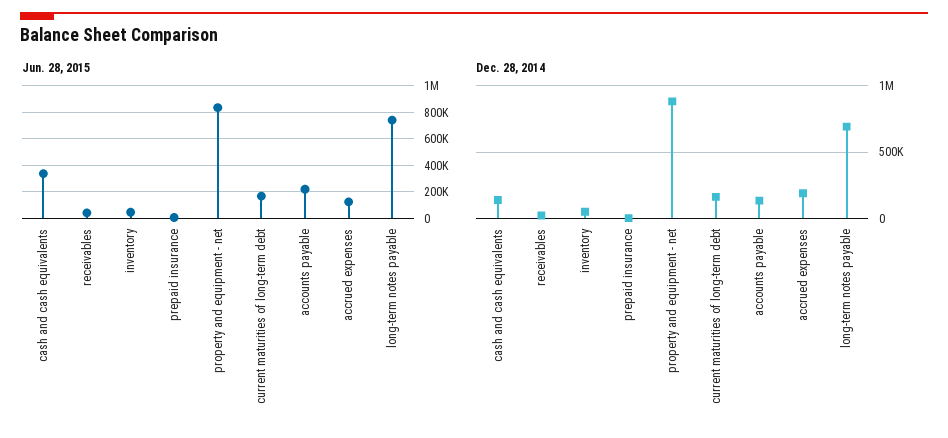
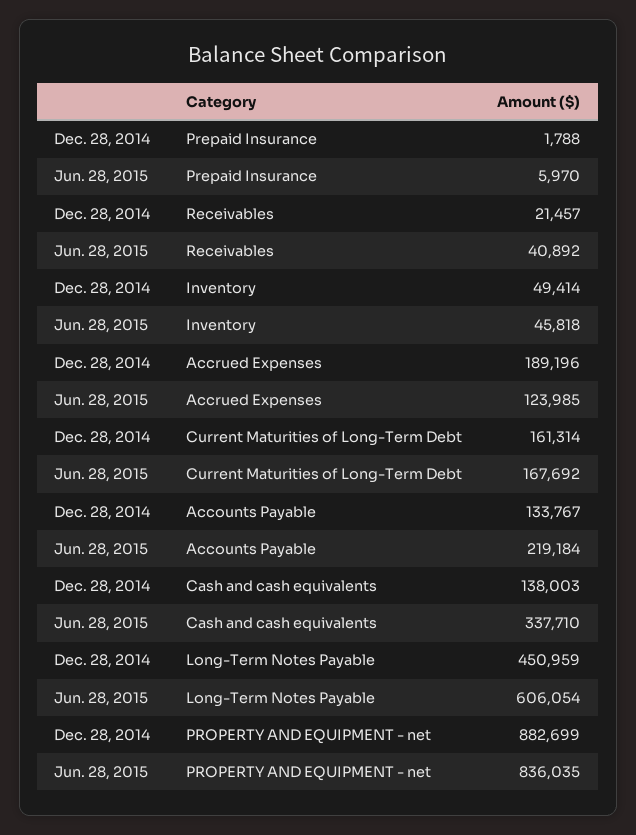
Jun. 28, 2015, long-term notes payable: 750000 -> 606054
Dec. 28, 2014, long-term notes payable: 700000 -> 450959

